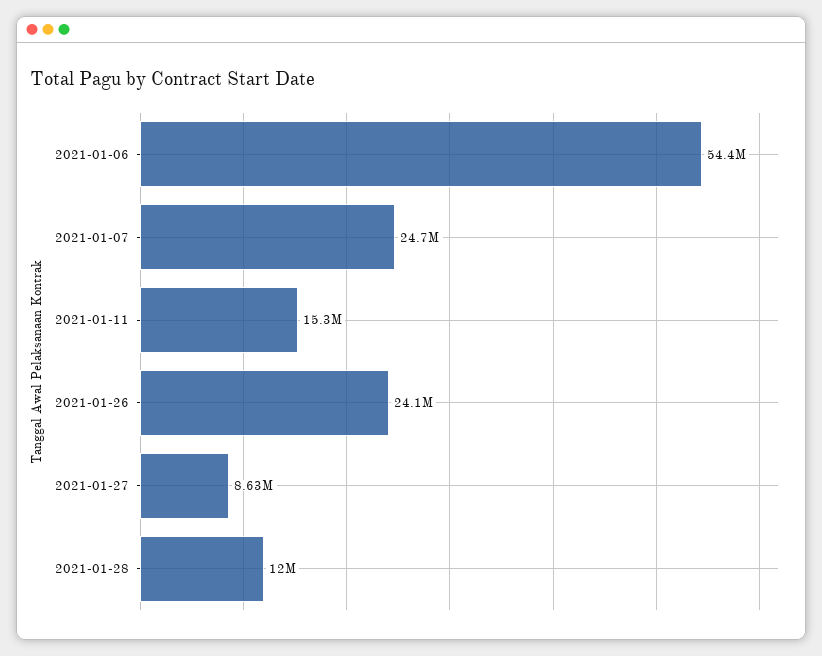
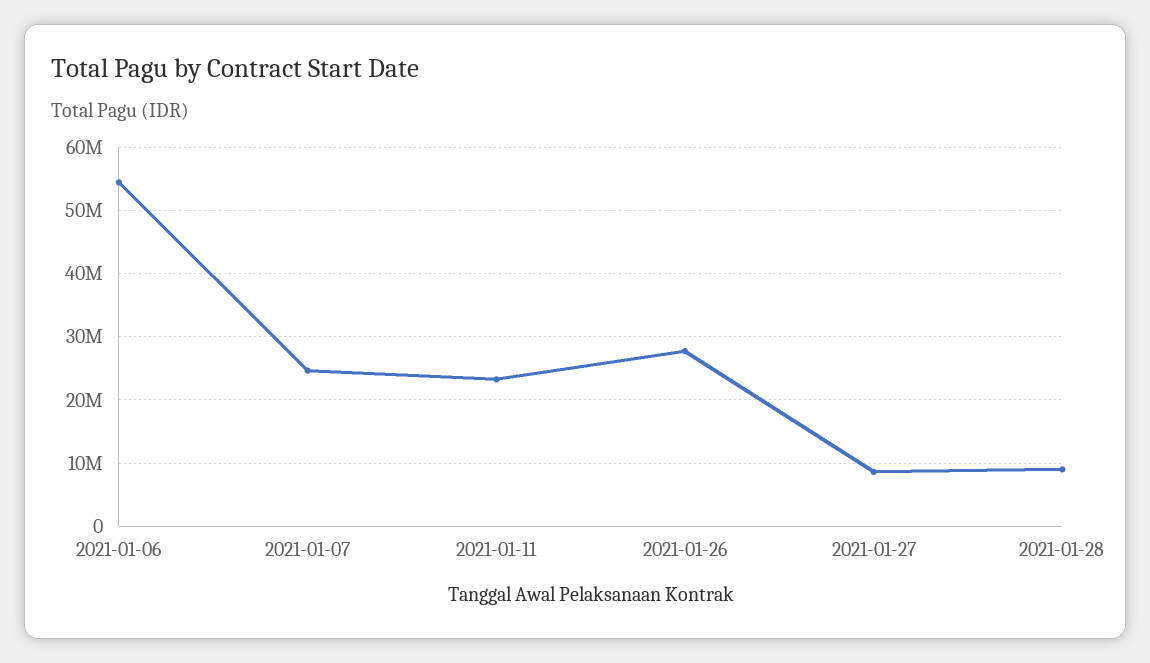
2021-01-11: 15300000 -> 23000000
2021-01-26: 24100000 -> 28000000
2021-01-28: 12000000 -> 9000000

